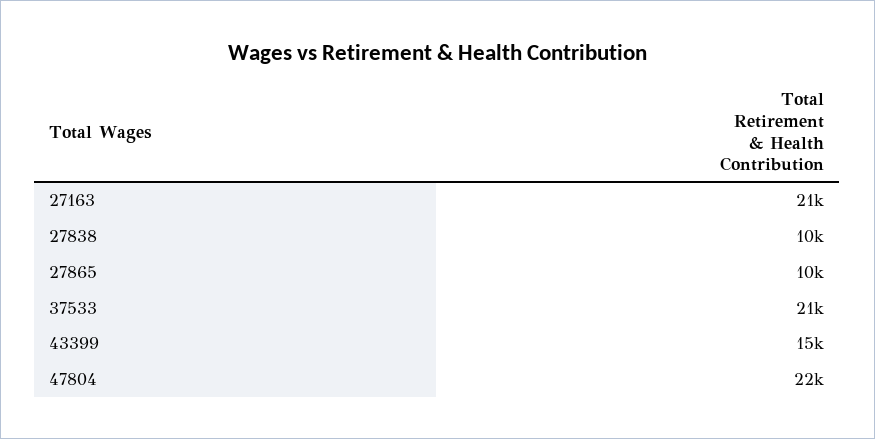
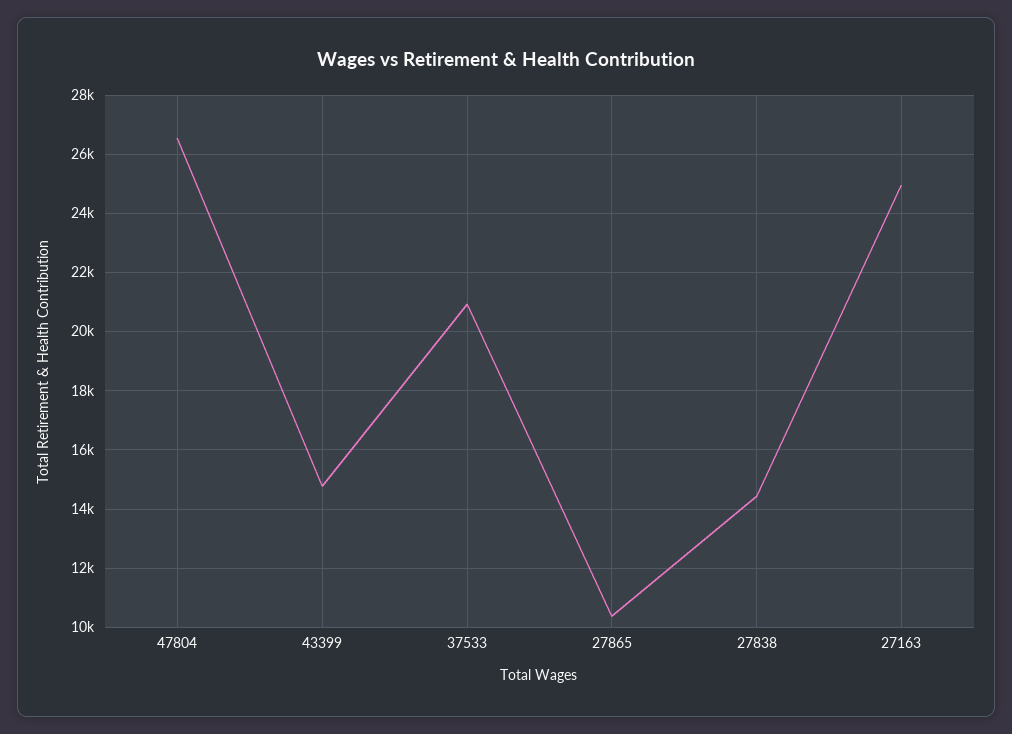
27163: 21000 -> 25000
27838: 10000 -> 14500
47804: 22000 -> 26500

